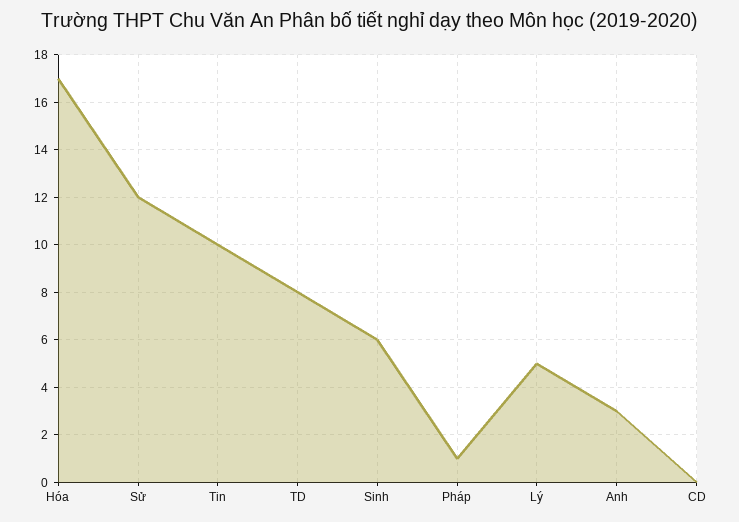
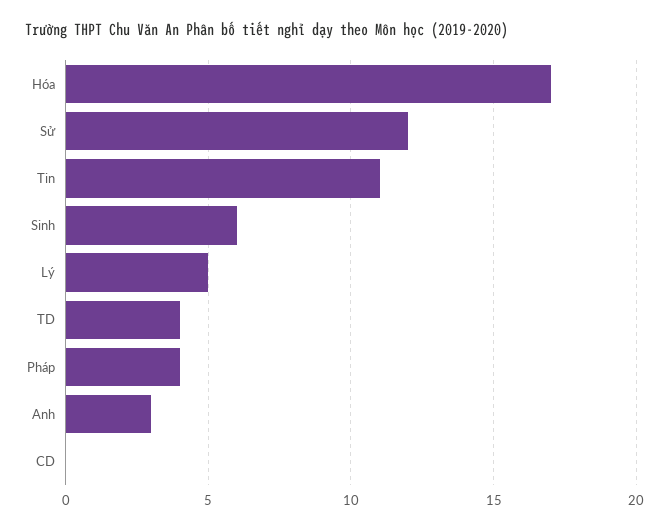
Tin: 10 -> 11
TD: 8 -> 4
Pháp: 1 -> 4

